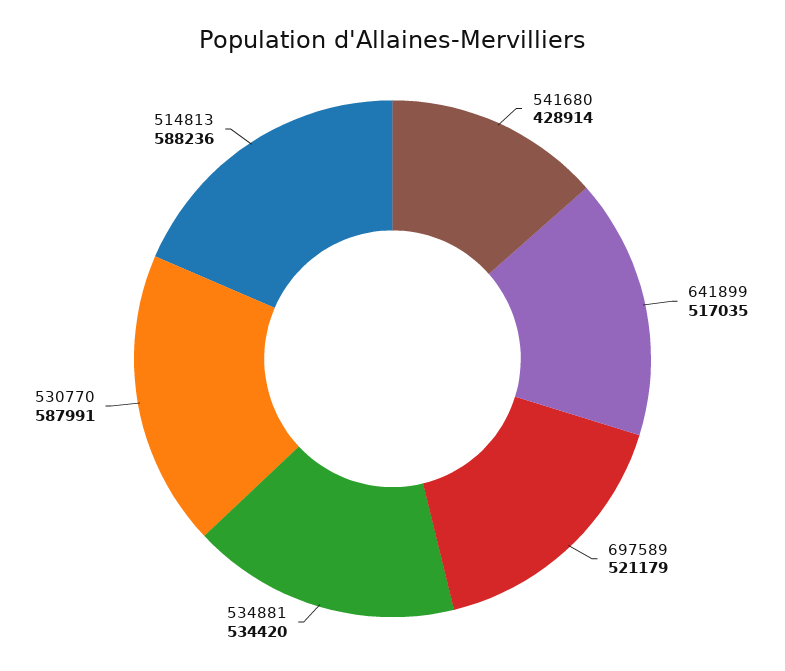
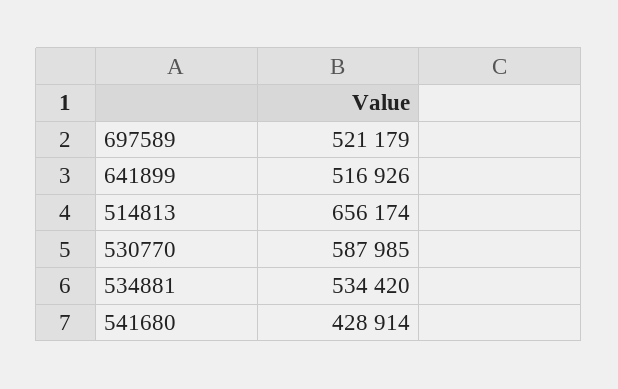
641899: 517035 -> 516926
530770: 587991 -> 587985
514813: 588236 -> 656174

